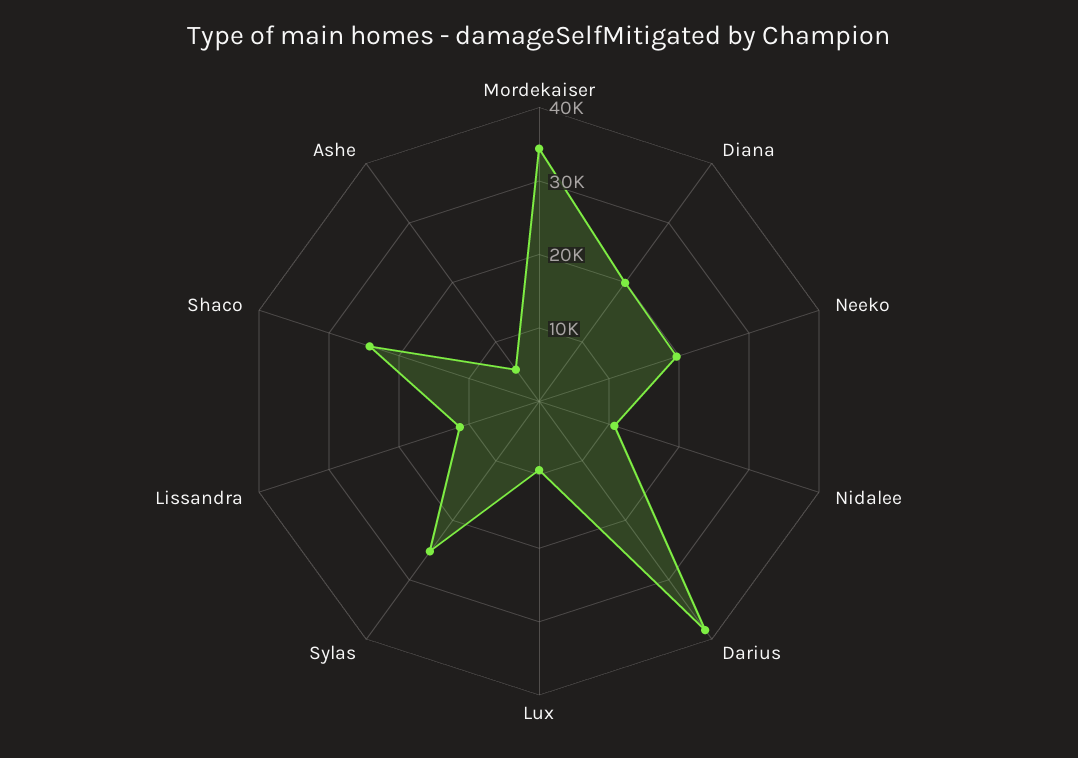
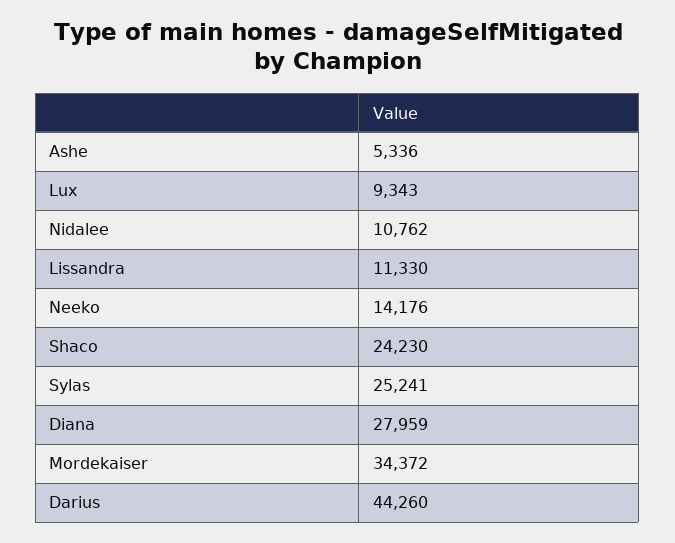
Diana: 20000 -> 27959
Neeko: 20000 -> 14176
Darius: 38000 -> 44260

